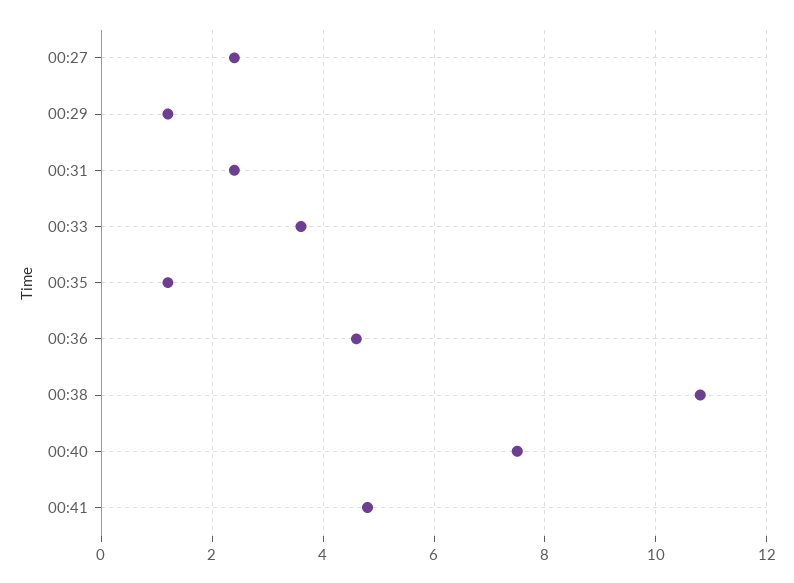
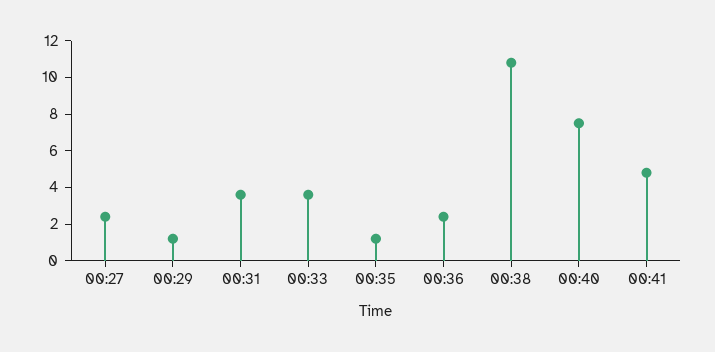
00:31: 2.5 -> 3.5
00:36: 4.5 -> 2.5

